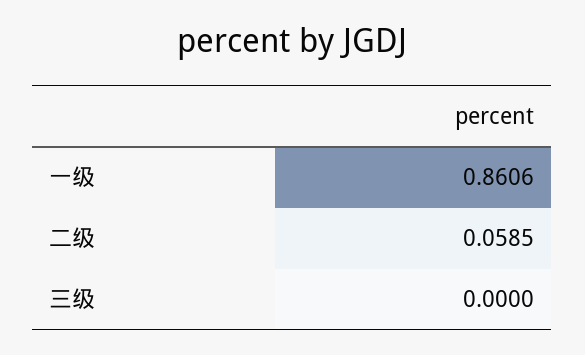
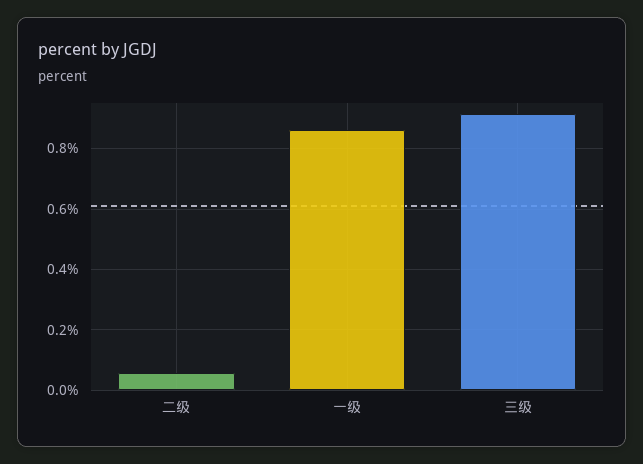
三级: 0 -> 0.92

